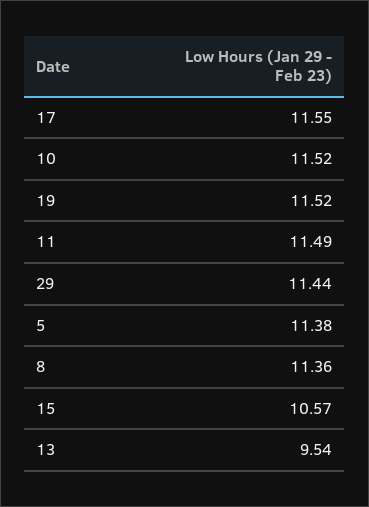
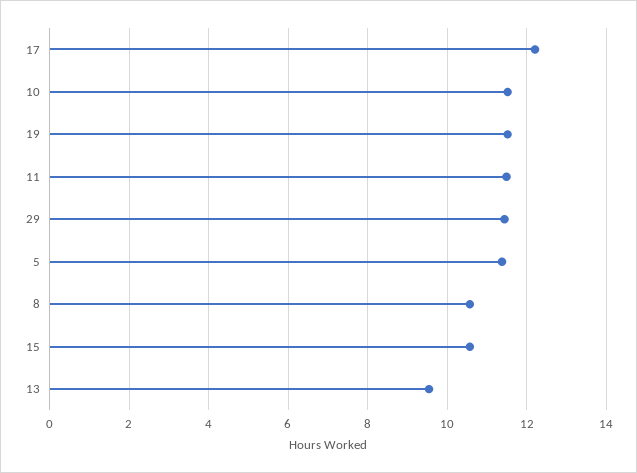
17: 11.55 -> 12.2
8: 11.36 -> 10.6

